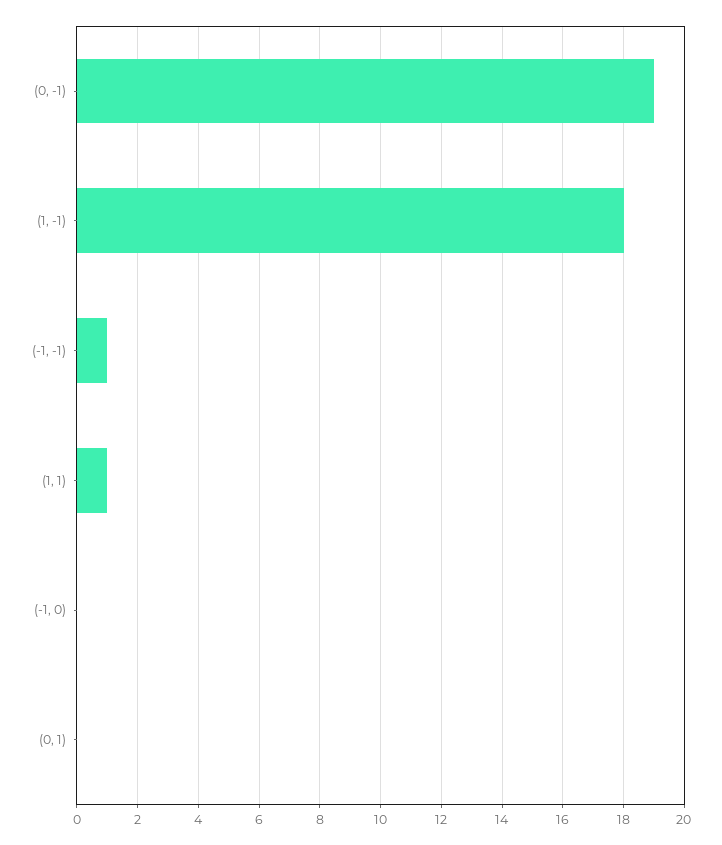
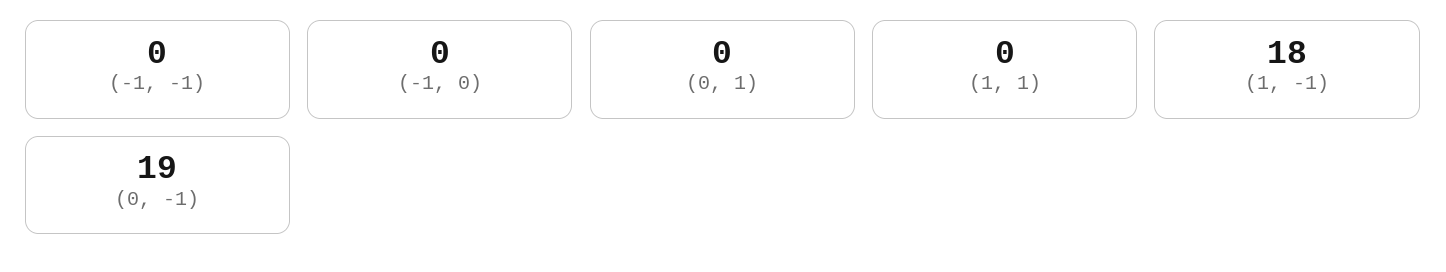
(-1, -1): 1 -> 0
(1, 1): 1 -> 0

